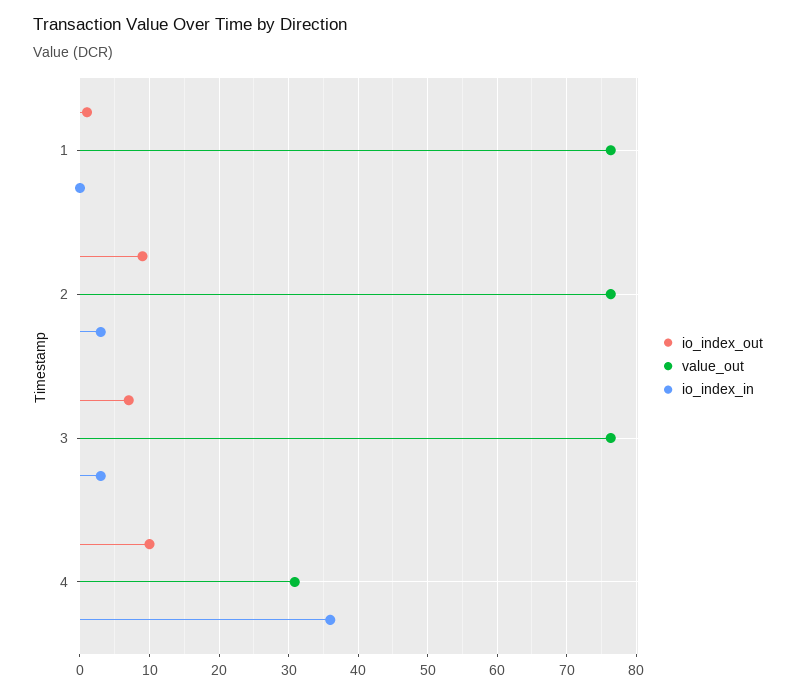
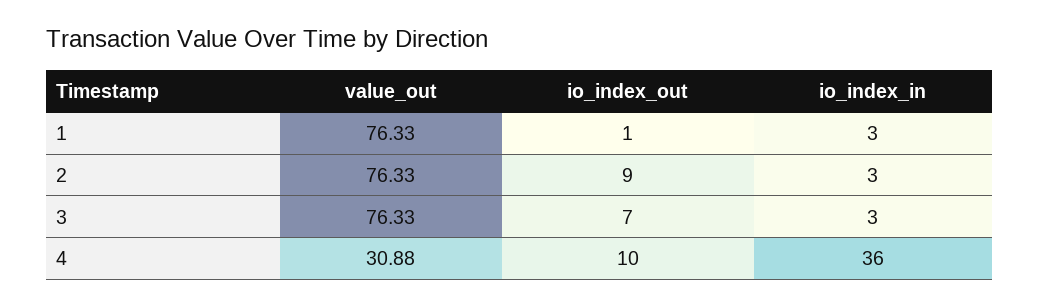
io_index_in, 1: 0 -> 3

